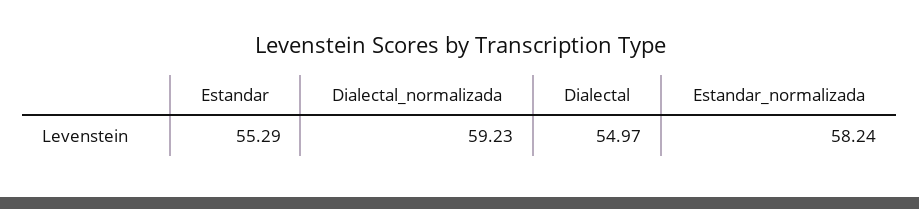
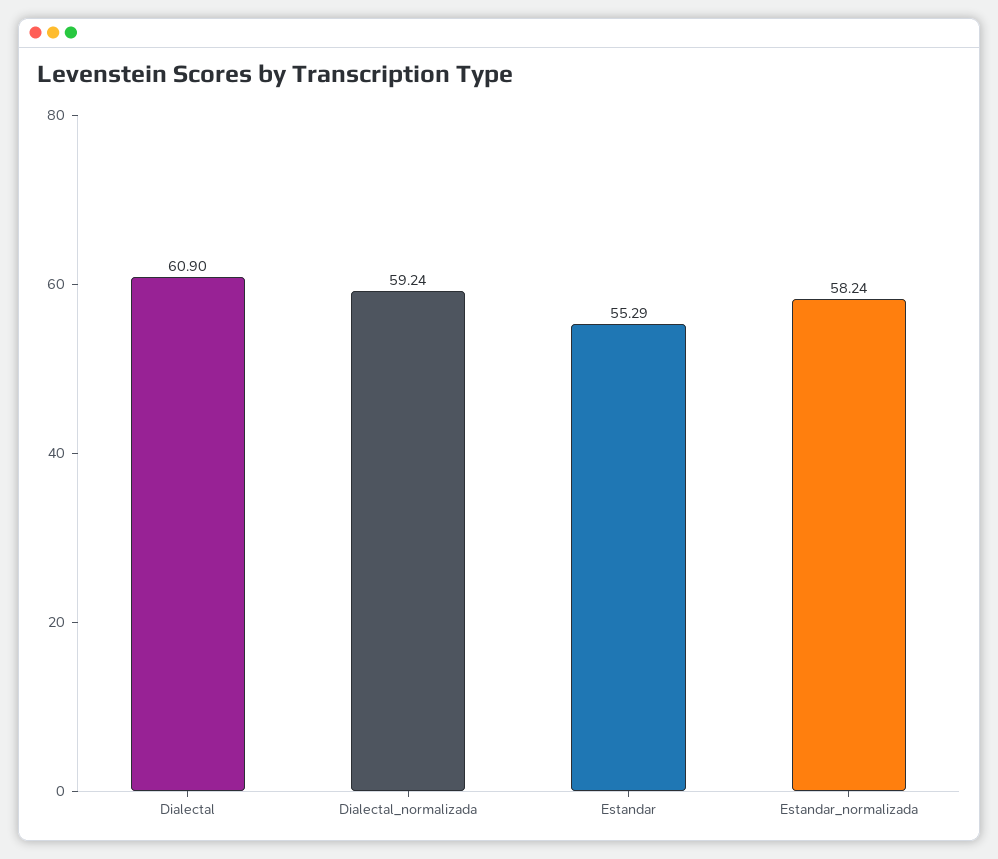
Dialectal_normalizada: 59.23 -> 59.24
Dialectal: 54.97 -> 60.9

